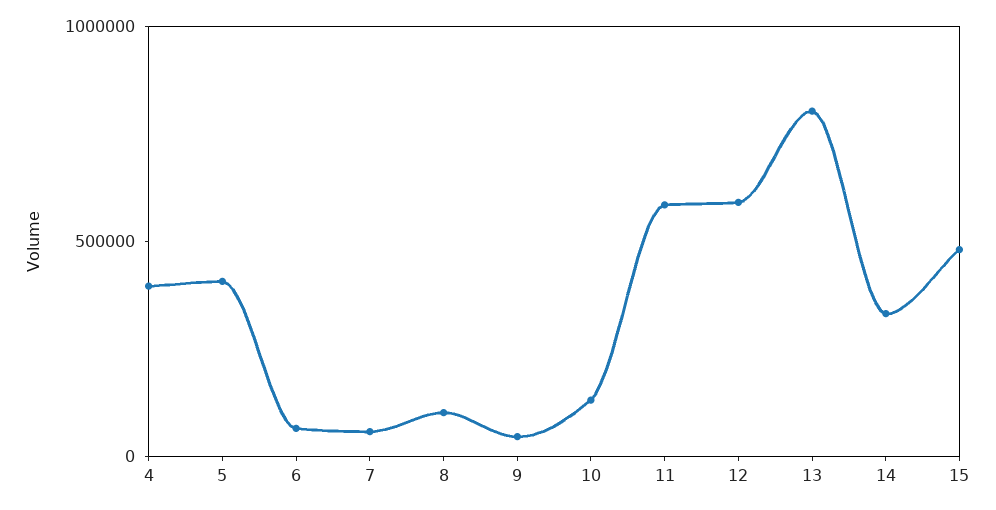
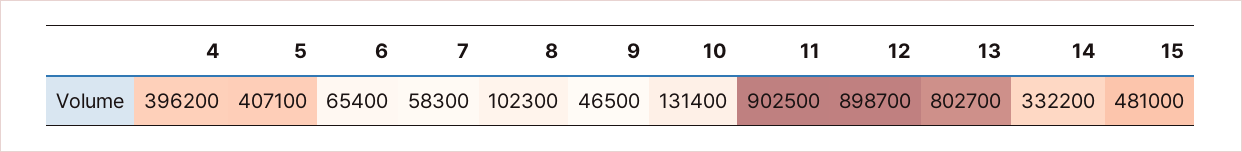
11: 600000 -> 902500
12: 600000 -> 898700

